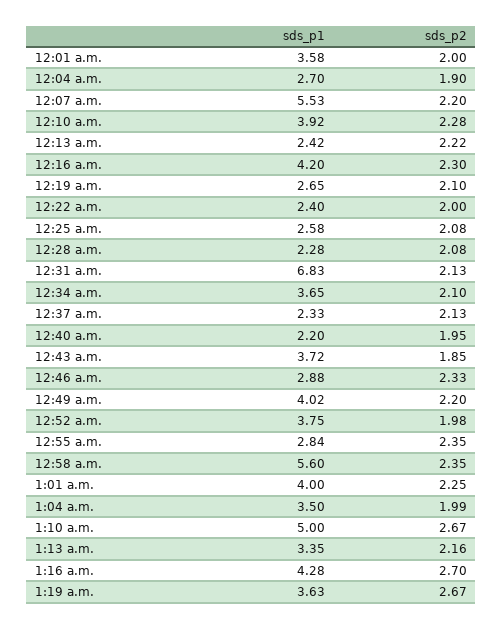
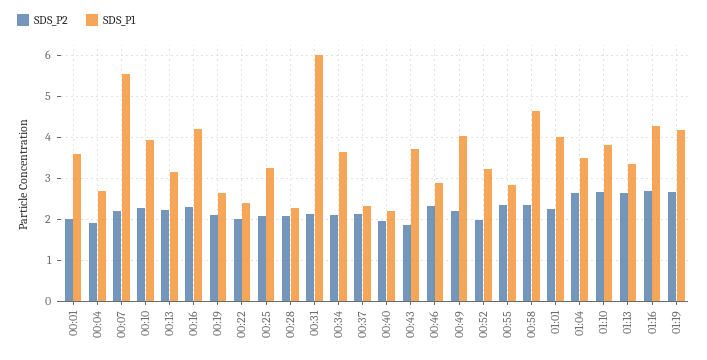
sds_p1, 12:13 a.m.: 2.42 -> 3.2
sds_p1, 12:25 a.m.: 2.58 -> 3.2
sds_p1, 12:31 a.m.: 6.83 -> 6
sds_p1, 12:52 a.m.: 3.75 -> 3.2
sds_p1, 12:58 a.m.: 5.6 -> 4.6
sds_p2, 1:04 a.m.: 1.99 -> 2.6
sds_p1, 1:10 a.m.: 5 -> 3.8
sds_p2, 1:13 a.m.: 2.16 -> 2.6
sds_p1, 1:19 a.m.: 3.63 -> 4.2

